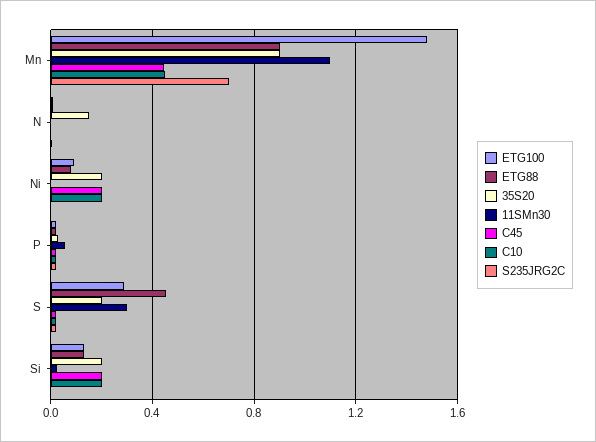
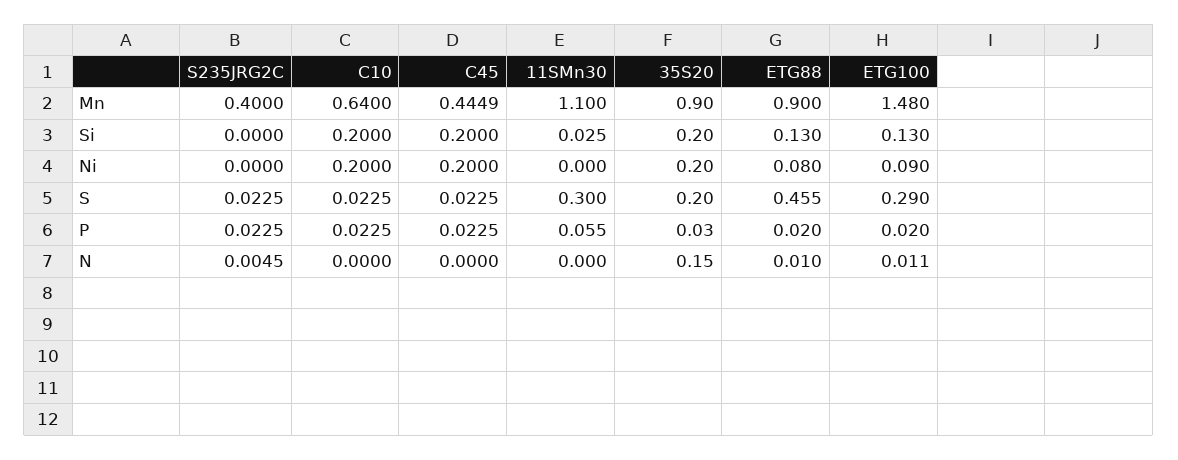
C10, Mn: 0.45 -> 0.64
S235JRG2C, Mn: 0.7 -> 0.4

